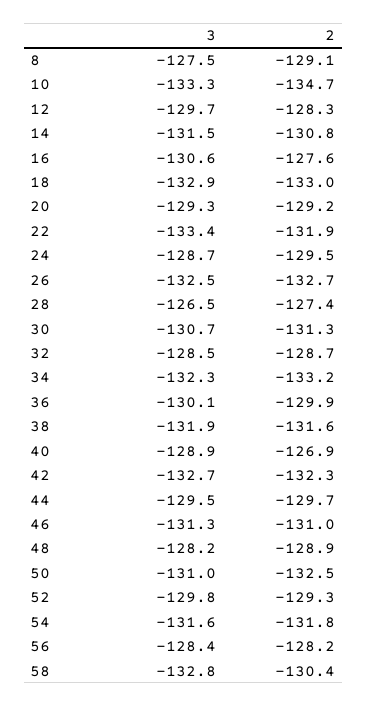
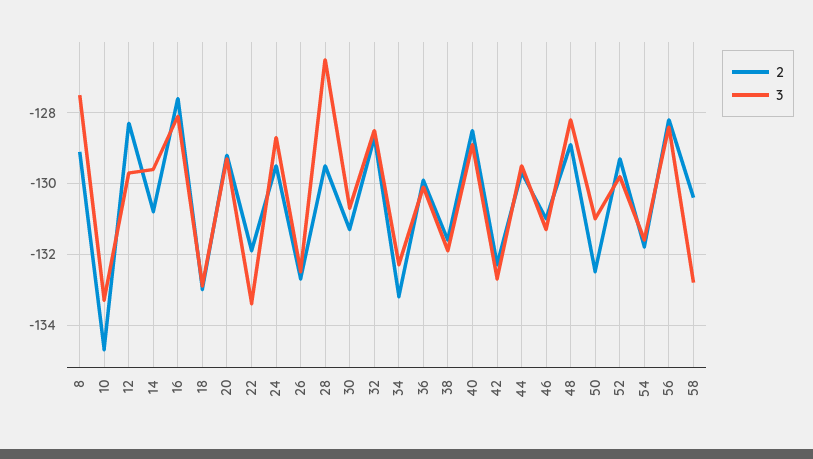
3, 14: -131.5 -> -129.5
3, 16: -130.6 -> -128
2, 28: -127.4 -> -129.5
2, 40: -126.9 -> -128.5

